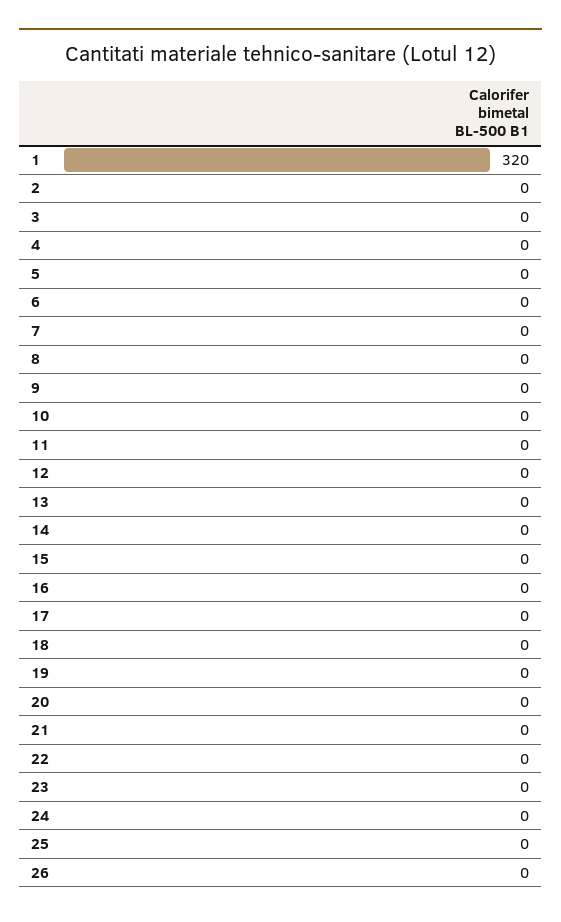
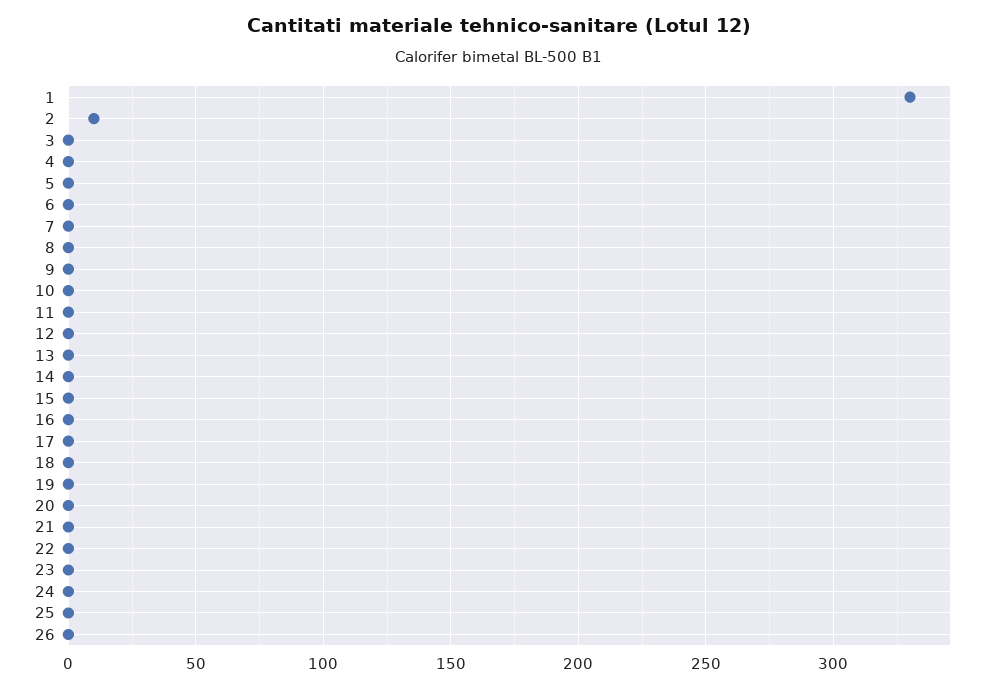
1: 320 -> 330
2: 0 -> 10

